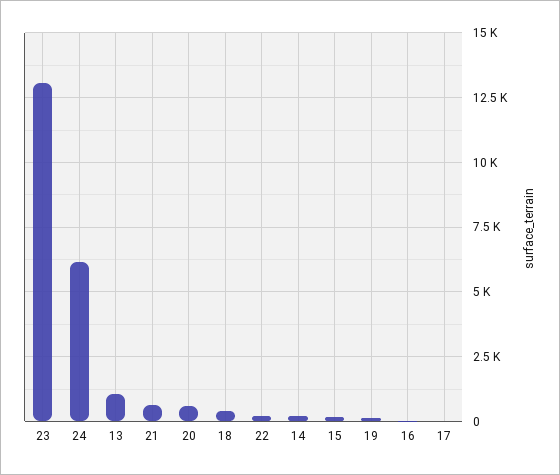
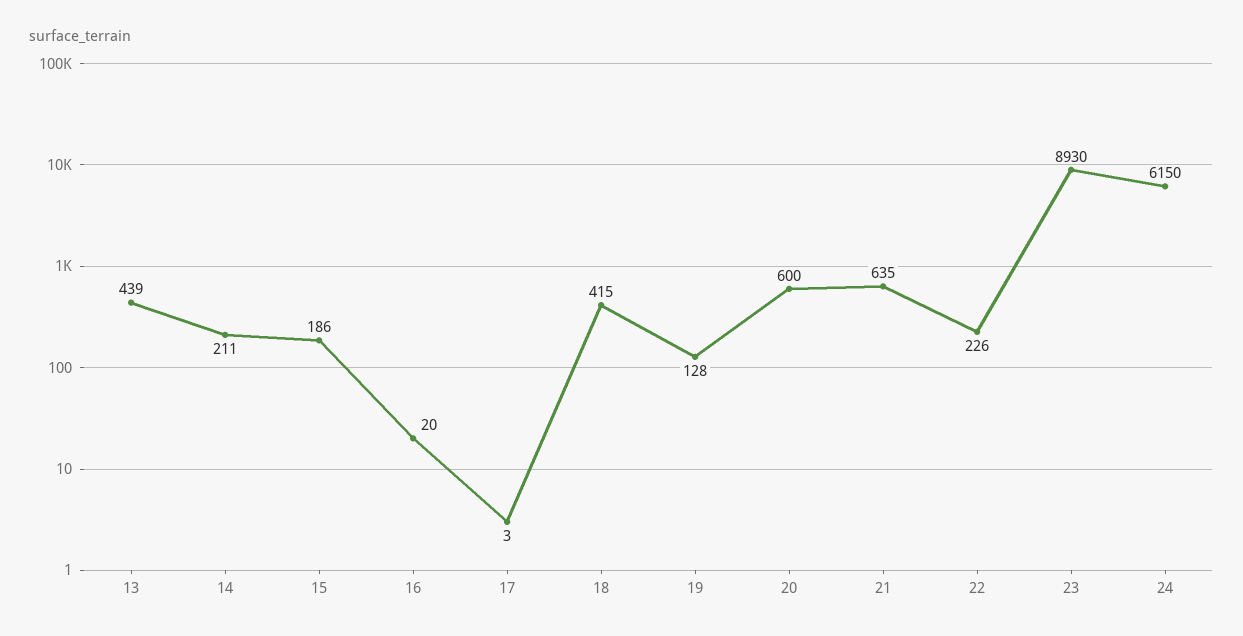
23: 13000 -> 8930
13: 1000 -> 439

